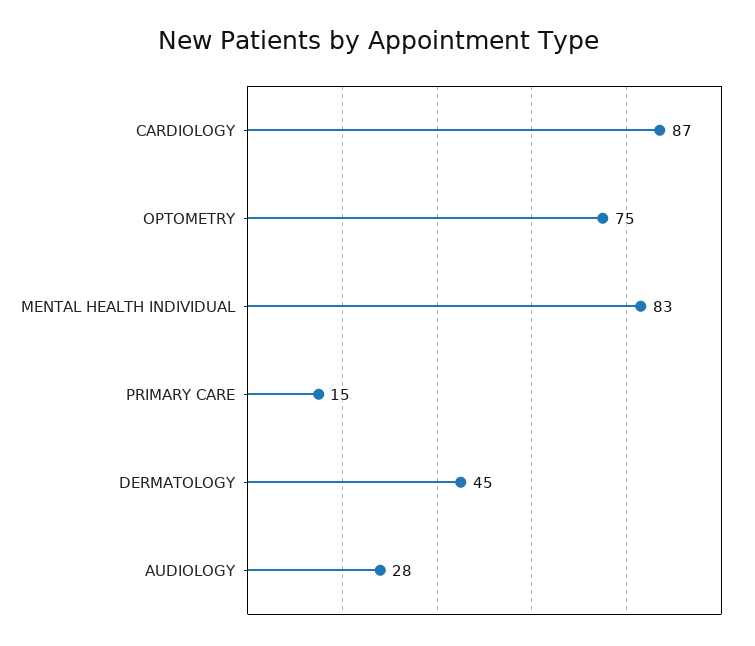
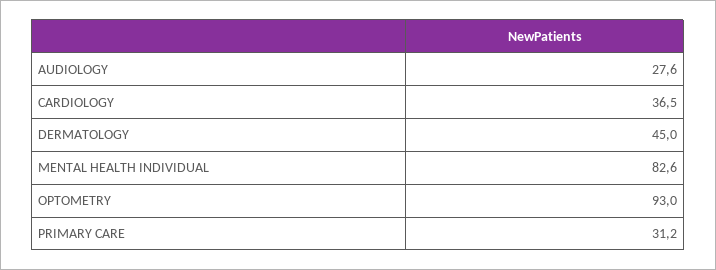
CARDIOLOGY: 87 -> 36.5
OPTOMETRY: 75 -> 93
PRIMARY CARE: 15 -> 31.2

